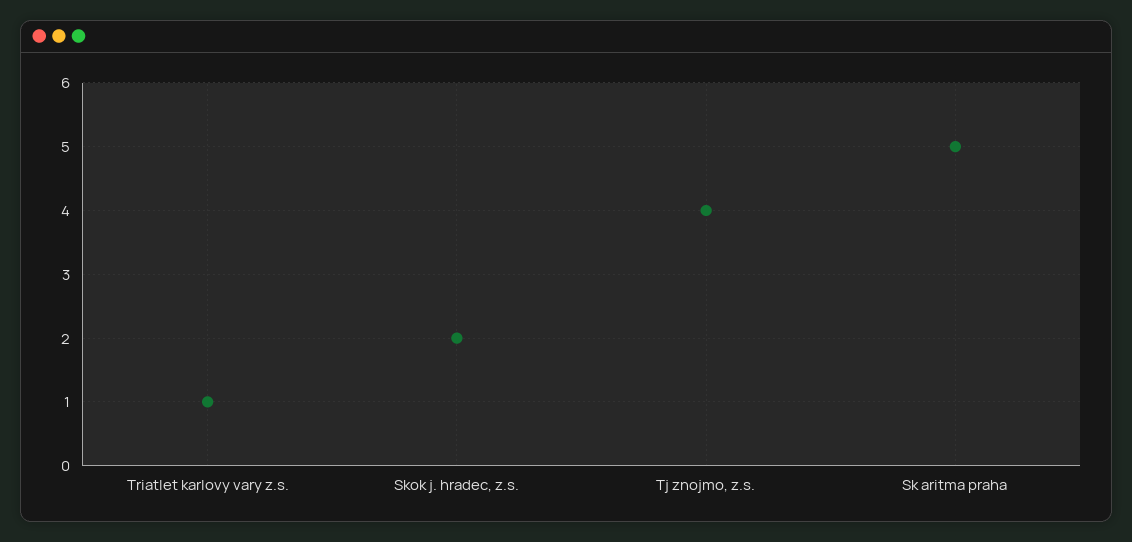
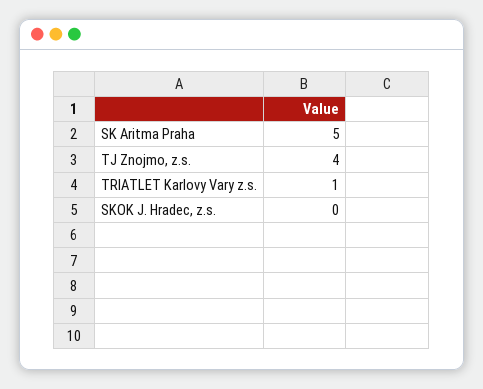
Skok j. hradec, z.s.: 2 -> 0

